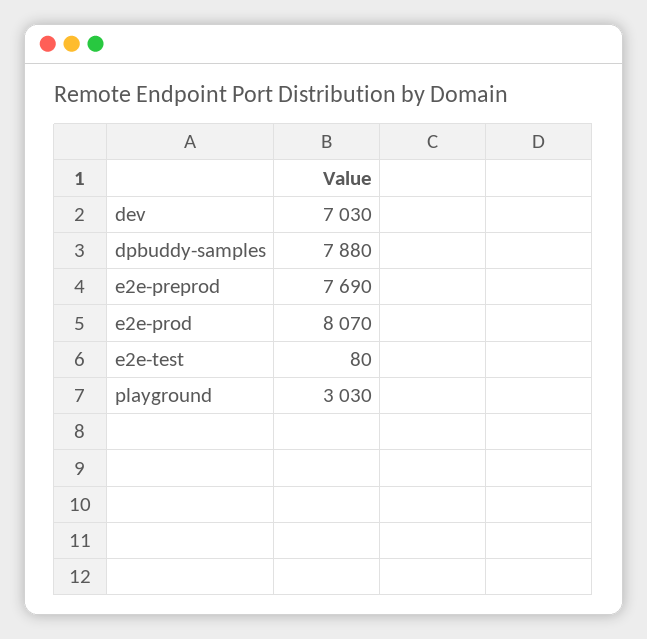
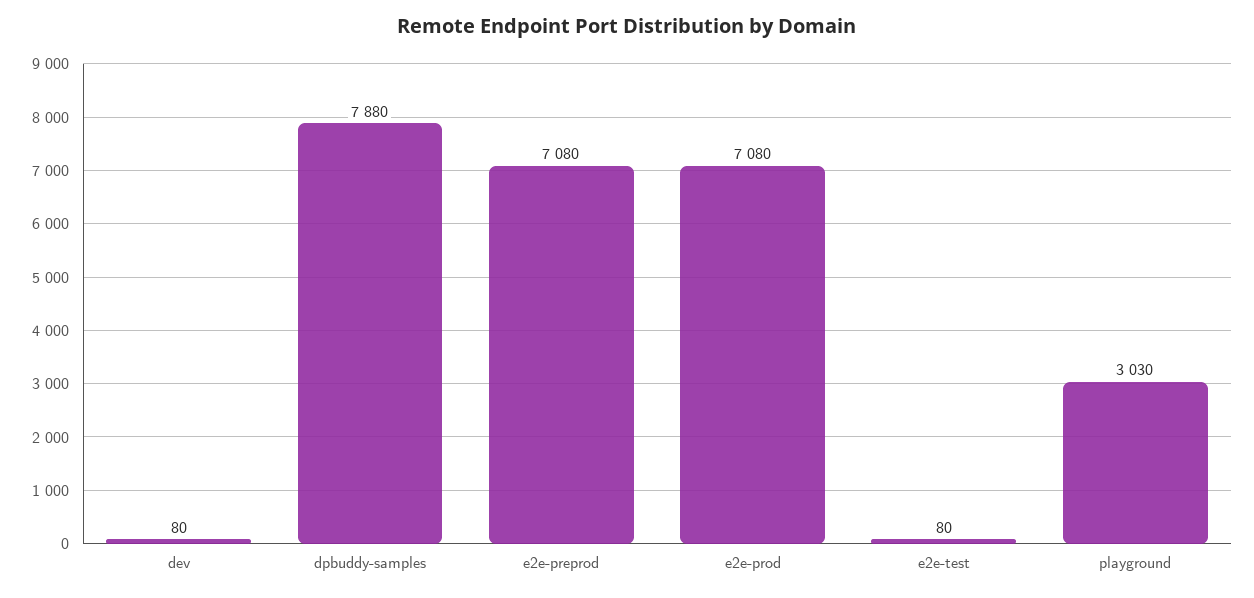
dev: 7030 -> 80
e2e-preprod: 7690 -> 7080
e2e-prod: 8070 -> 7080

